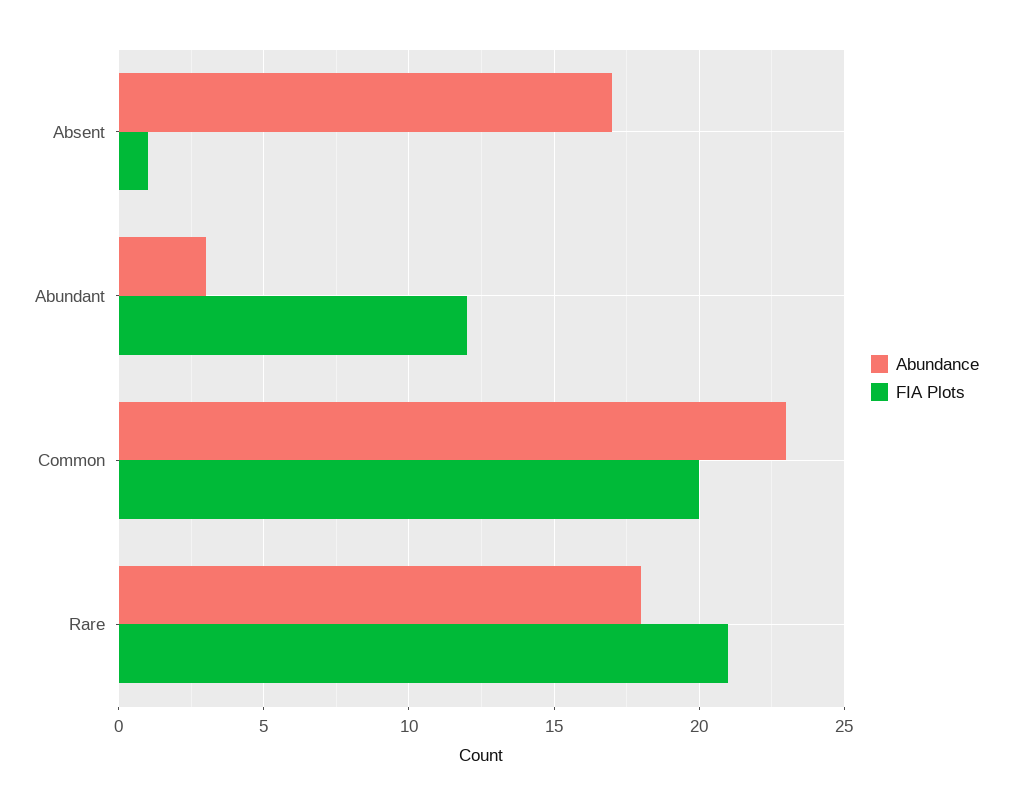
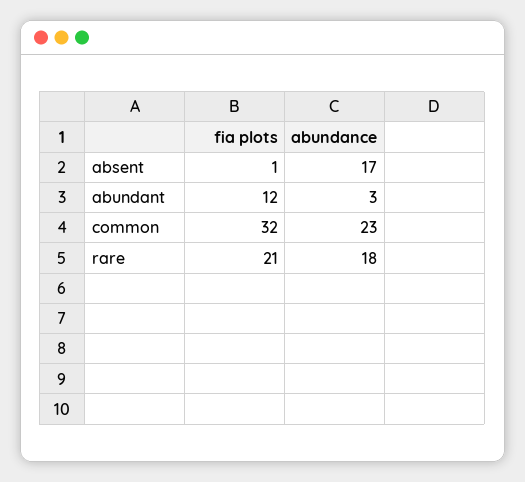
FIA Plots, Common: 20 -> 32

